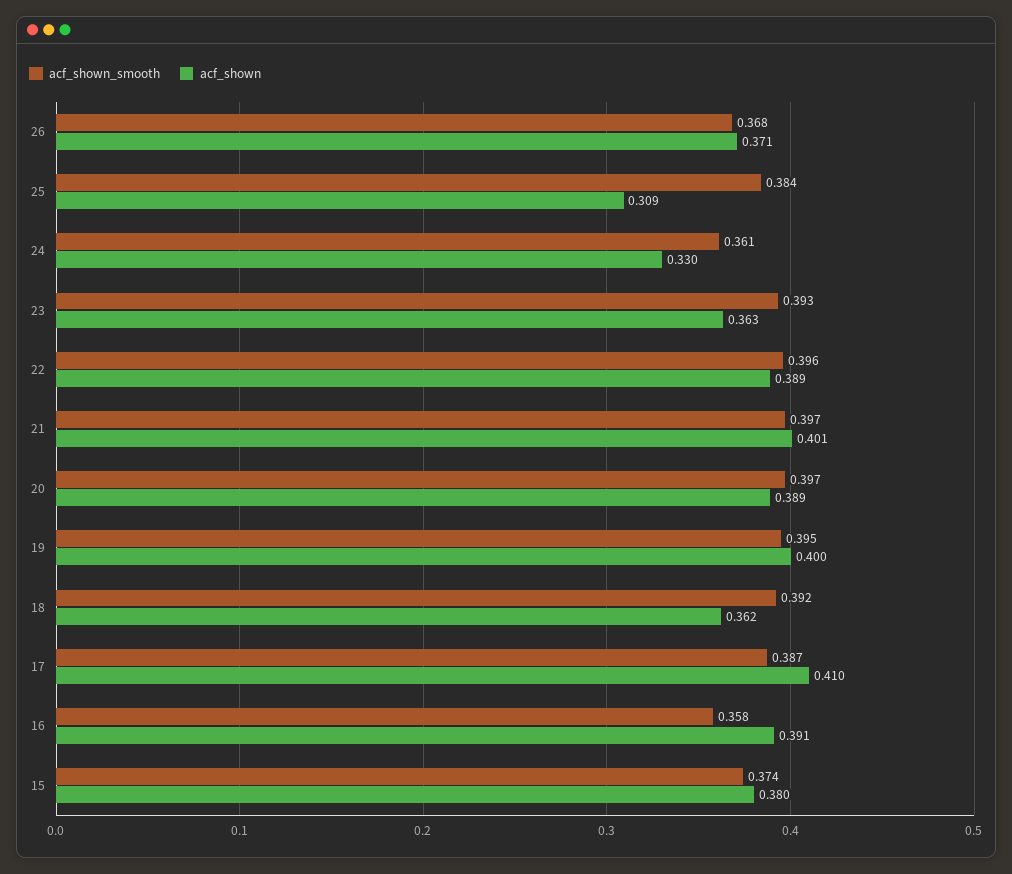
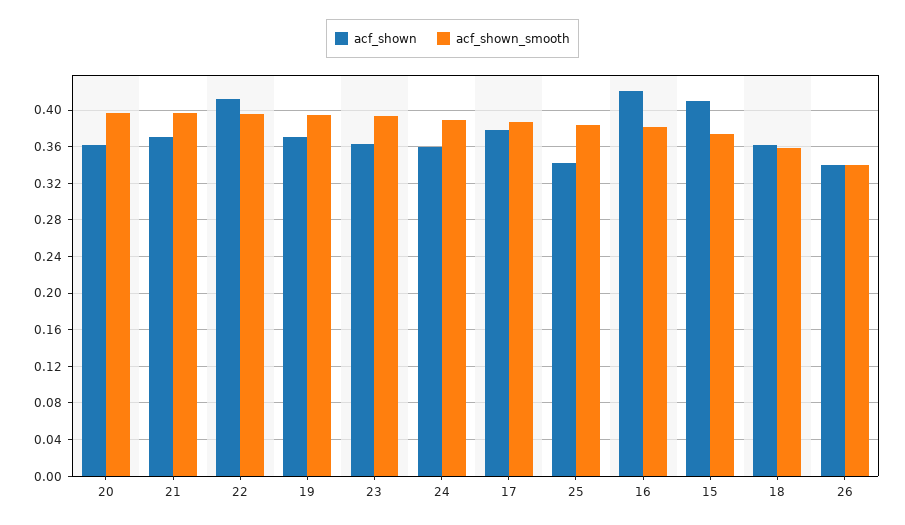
acf_shown_smooth, 26: 0.368 -> 0.34
acf_shown, 26: 0.371 -> 0.34
acf_shown, 25: 0.309 -> 0.34
acf_shown_smooth, 24: 0.361 -> 0.39
acf_shown, 24: 0.33 -> 0.36
acf_shown, 22: 0.389 -> 0.41
acf_shown, 21: 0.401 -> 0.37
acf_shown, 20: 0.389 -> 0.36
acf_shown, 19: 0.4 -> 0.37
acf_shown_smooth, 18: 0.392 -> 0.36
acf_shown, 17: 0.41 -> 0.38
acf_shown_smooth, 16: 0.358 -> 0.38
acf_shown, 16: 0.391 -> 0.42
acf_shown, 15: 0.38 -> 0.41

